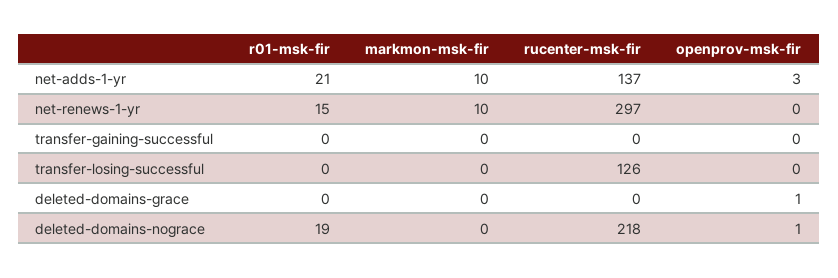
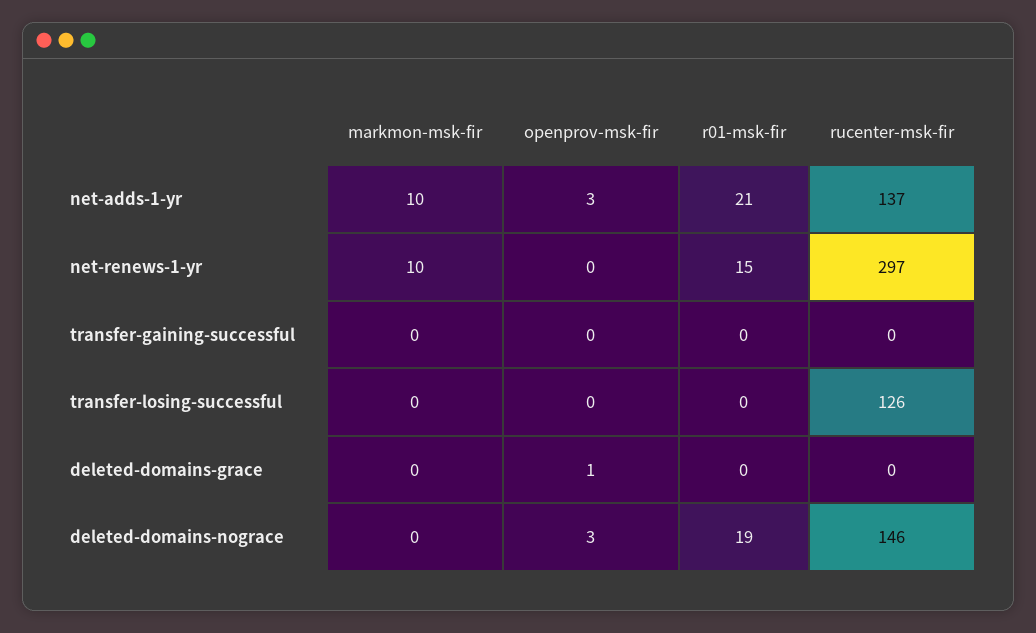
rucenter-msk-fir, deleted-domains-nograce: 218 -> 146
openprov-msk-fir, deleted-domains-nograce: 1 -> 3

